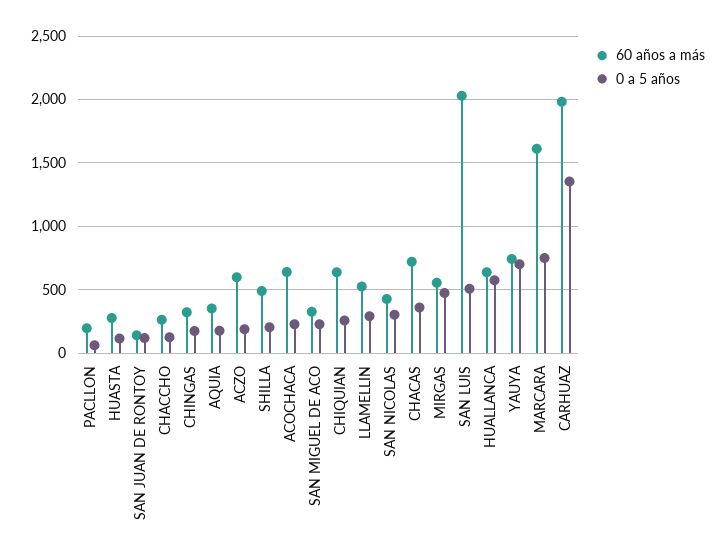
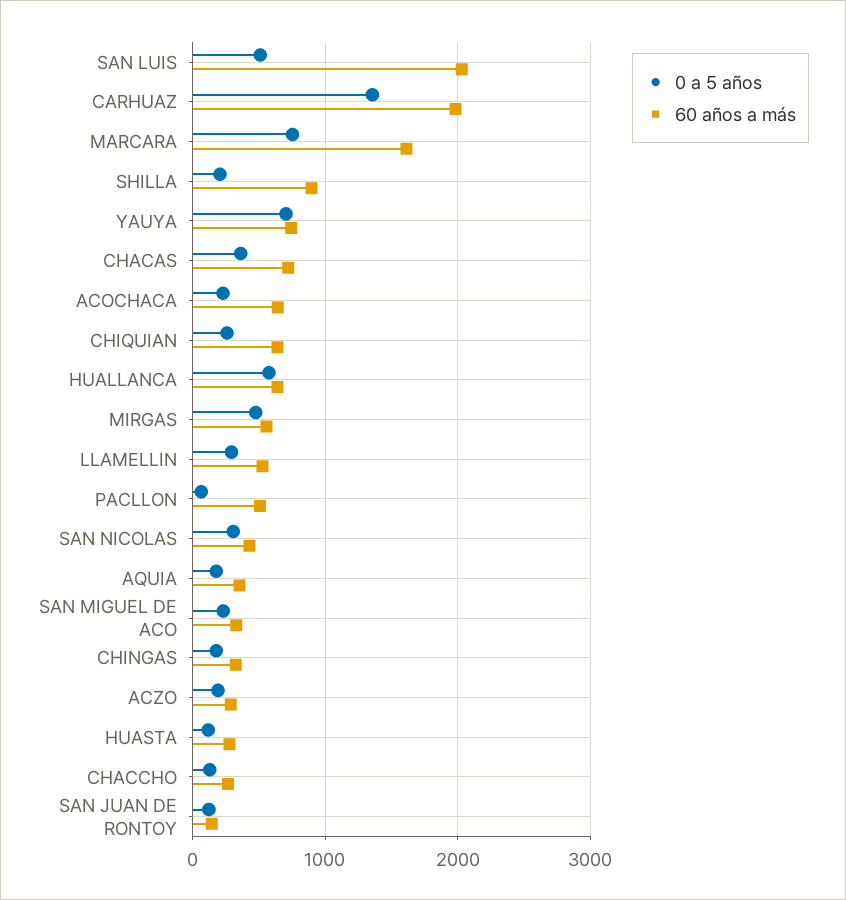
60 años a más, PACLLON: 200 -> 500
60 años a más, ACZO: 600 -> 300
60 años a más, SHILLA: 500 -> 900

